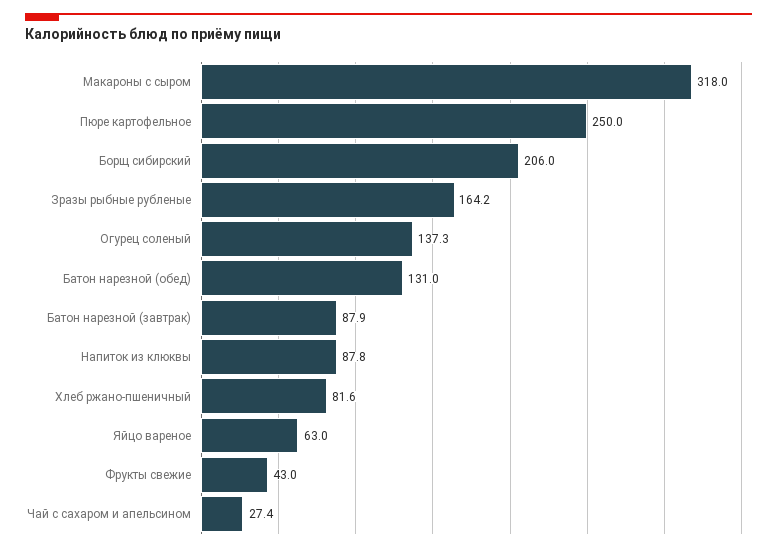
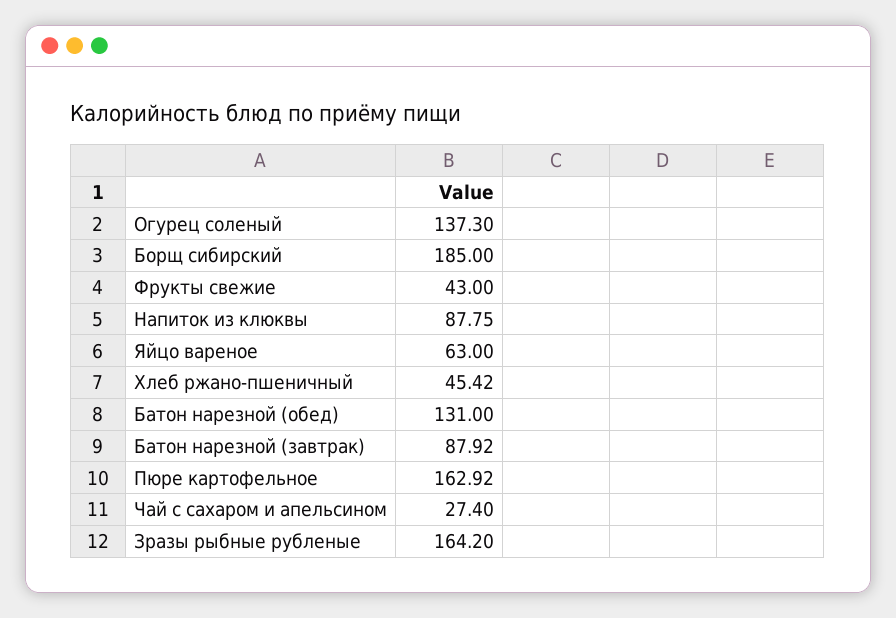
Макароны с сыром: 318 -> none
Пюре картофельное: 250 -> 162.92
Борщ сибирский: 206 -> 185
Хлеб ржано-пшеничный: 81.6 -> 45.42

